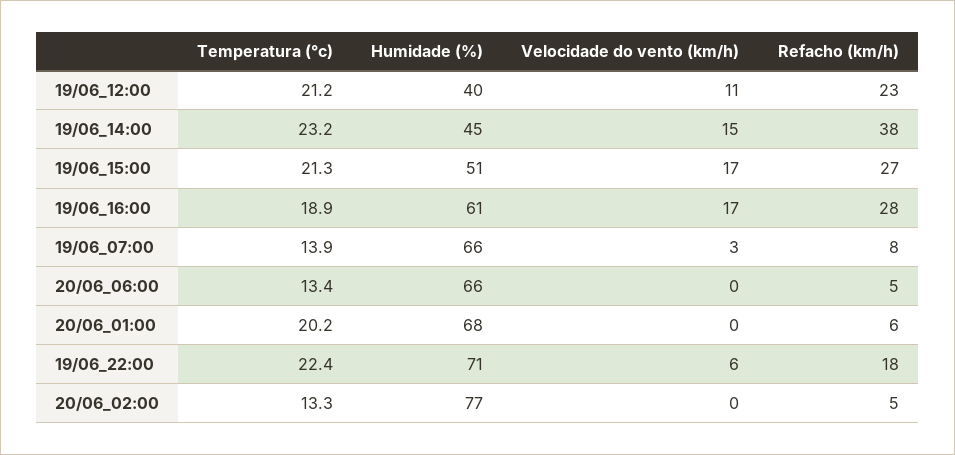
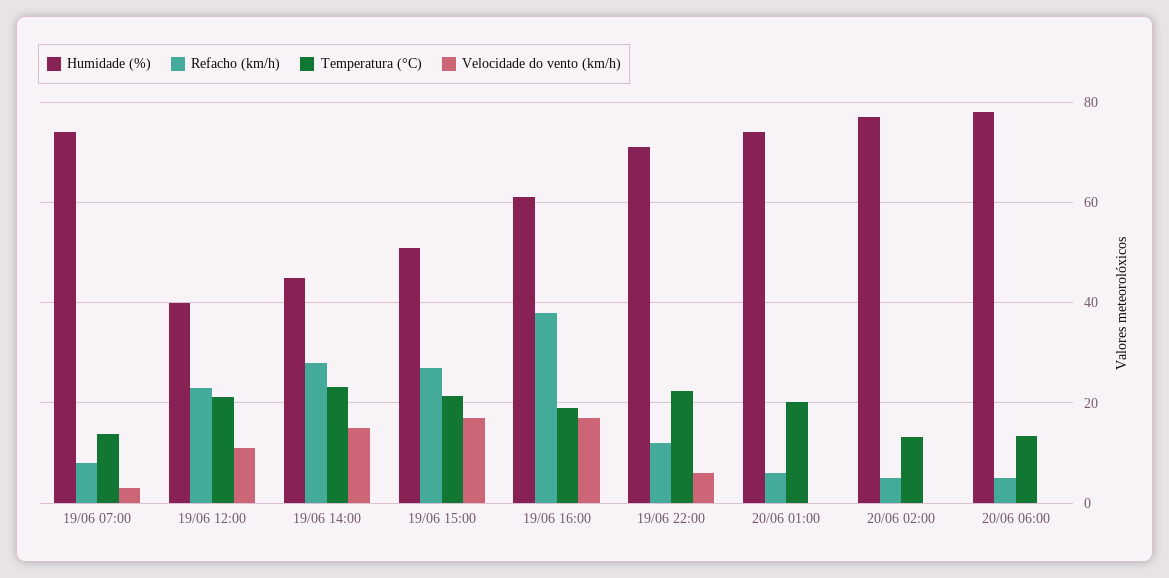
Refacho (km/h), 19/06_14:00: 38 -> 28
Refacho (km/h), 19/06_16:00: 28 -> 38
Humidade (%), 19/06_07:00: 66 -> 74
Humidade (%), 20/06_06:00: 66 -> 78
Humidade (%), 20/06_01:00: 68 -> 74
Refacho (km/h), 19/06_22:00: 18 -> 12

